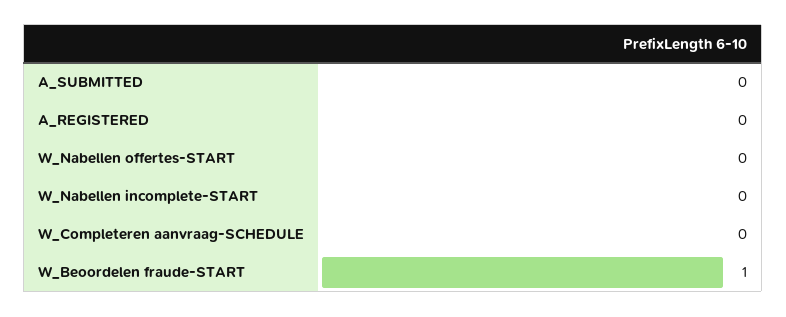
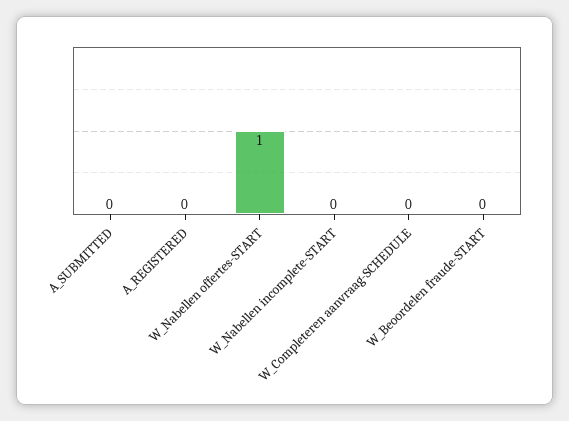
W_Nabellen offertes-START: 0 -> 1
W_Beoordelen fraude-START: 1 -> 0

